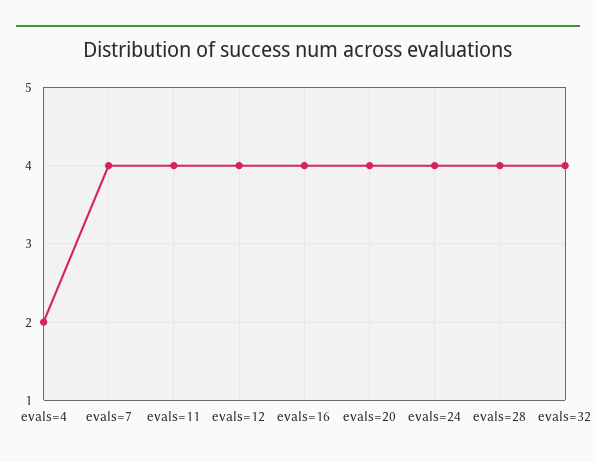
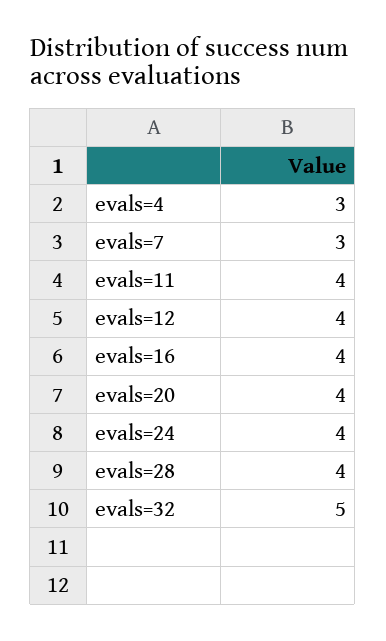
evals=4: 2 -> 3
evals=7: 4 -> 3
evals=32: 4 -> 5

